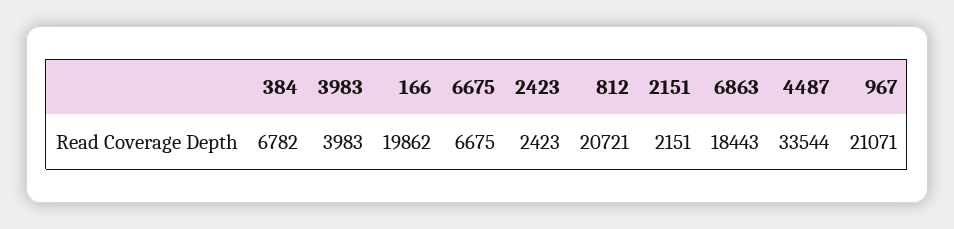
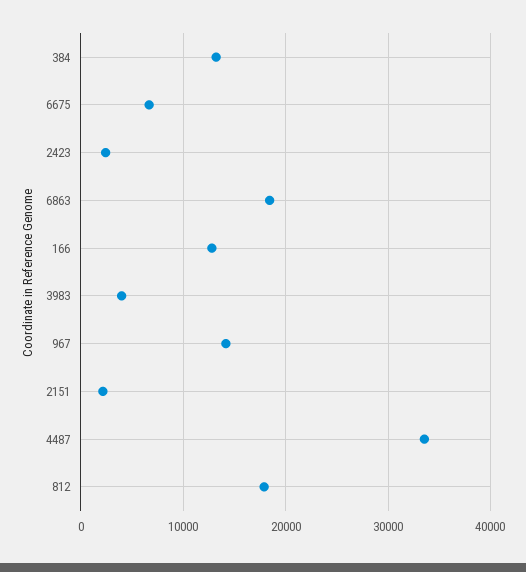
384: 6782 -> 13000
166: 19862 -> 13000
812: 20721 -> 18000
967: 21071 -> 14000

